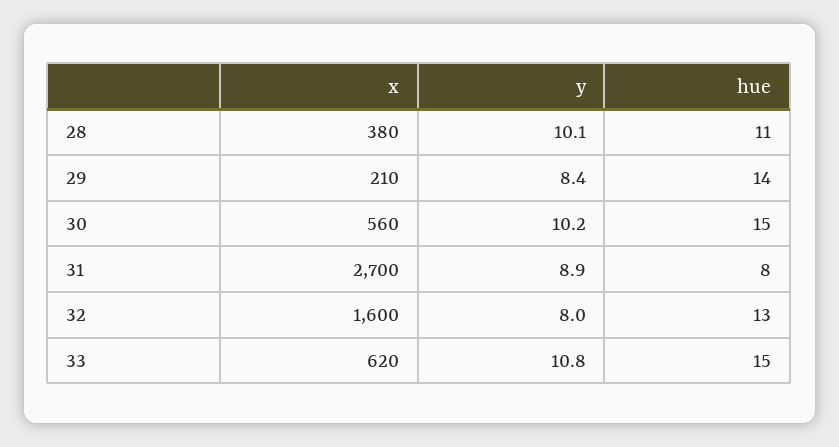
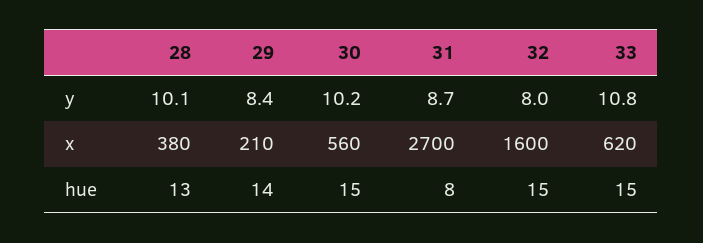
hue, 28: 11 -> 13
y, 31: 8.9 -> 8.7
hue, 32: 13 -> 15

